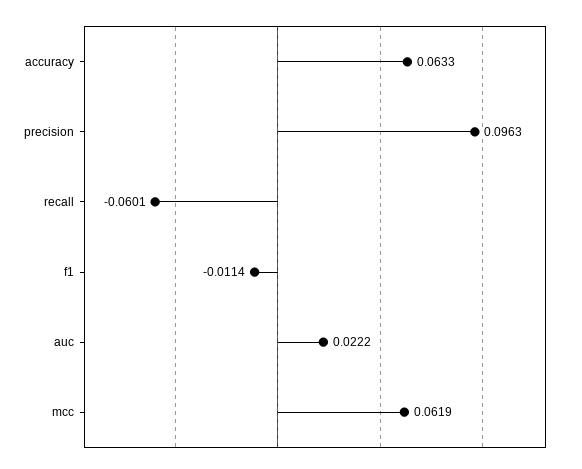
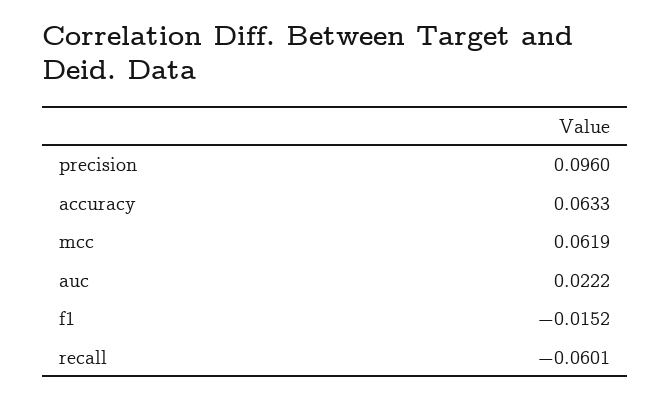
precision: 0.0963 -> 0.096
f1: -0.0114 -> -0.0152

